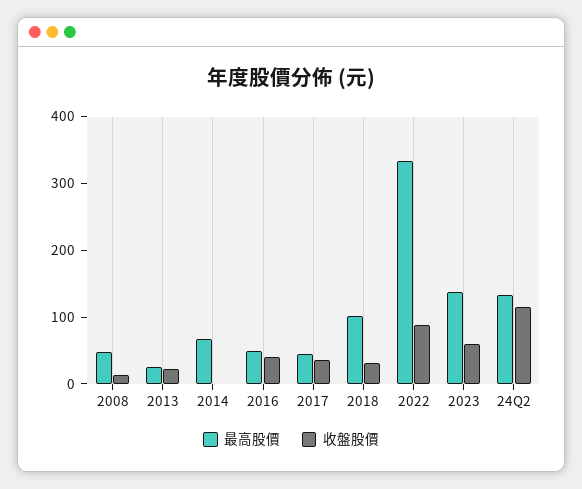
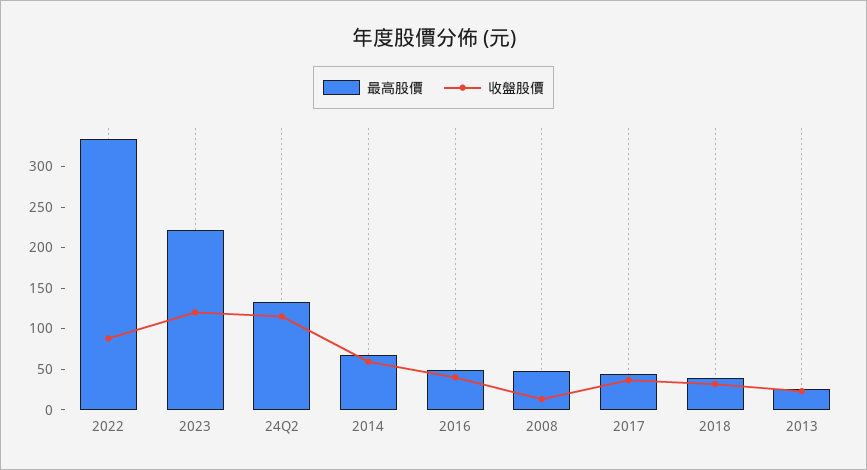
收盤股價, 2014: 0 -> 60
最高股價, 2018: 100 -> 40
最高股價, 2023: 140 -> 220
收盤股價, 2023: 60 -> 120

